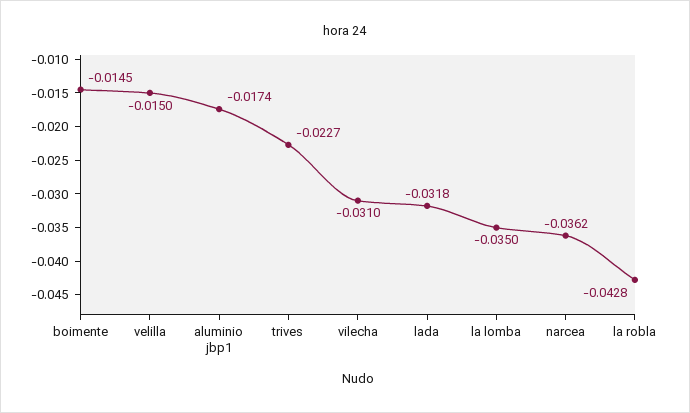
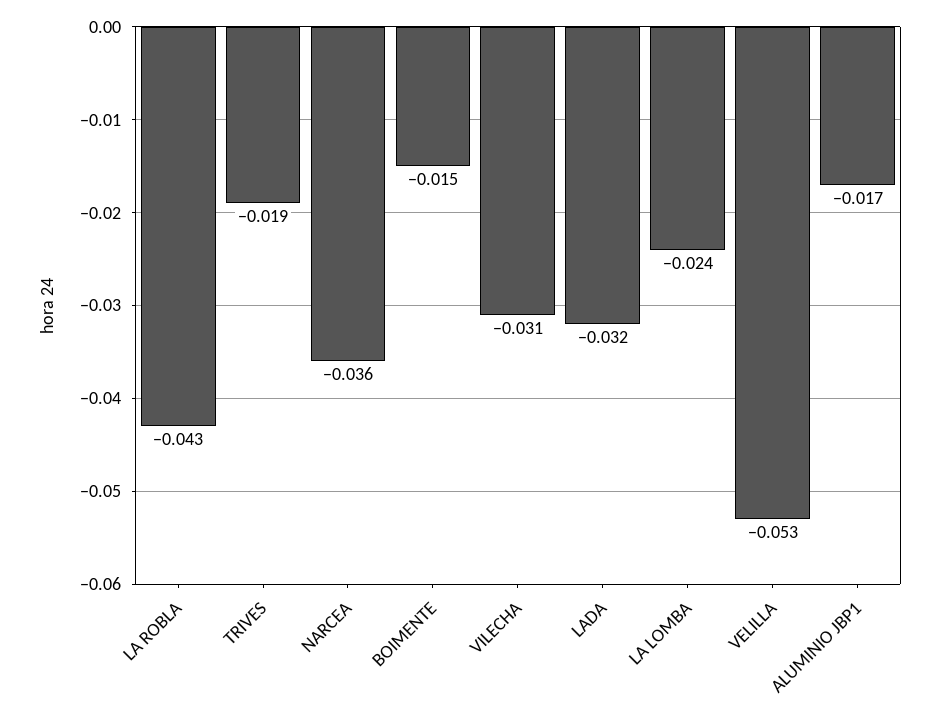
velilla: -0.015 -> -0.053
trives: -0.0227 -> -0.019
la lomba: -0.035 -> -0.024

